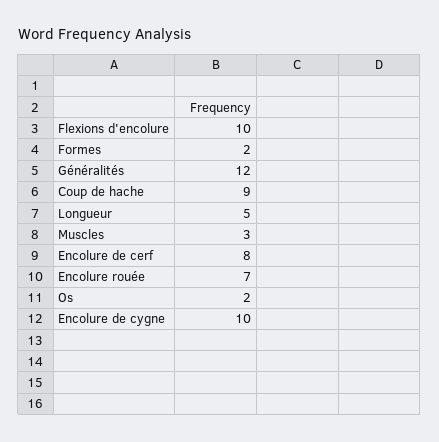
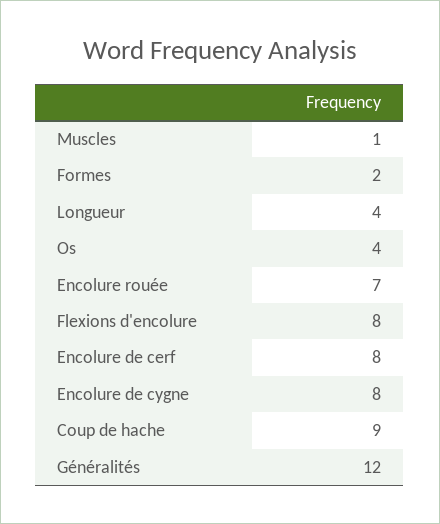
Flexions d'encolure: 10 -> 8
Longueur: 5 -> 4
Muscles: 3 -> 1
Os: 2 -> 4
Encolure de cygne: 10 -> 8

